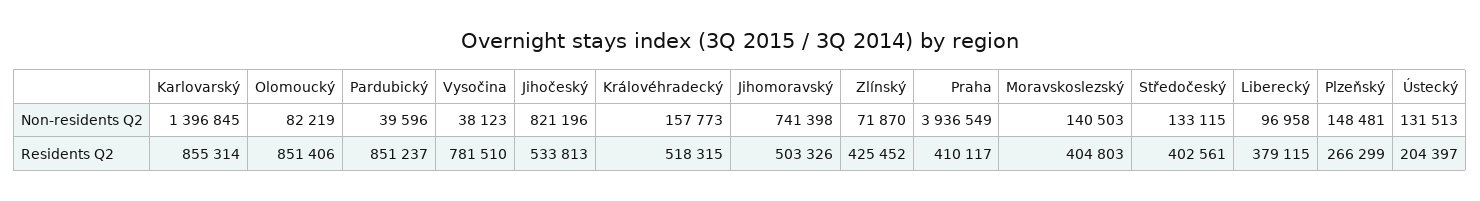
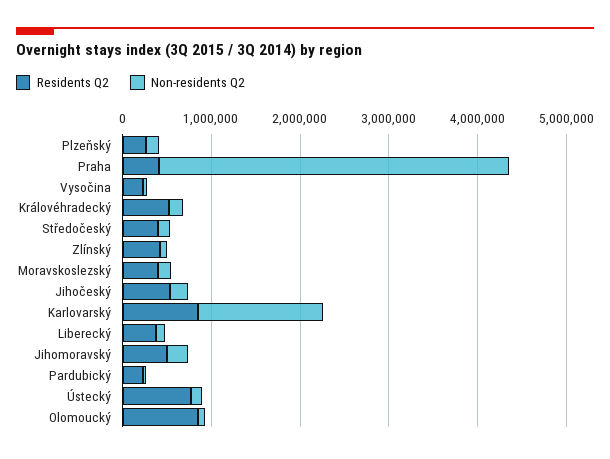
Non-residents Q2, Jihočeský: 821196 -> 200000
Non-residents Q2, Jihomoravský: 741398 -> 200000
Residents Q2, Pardubický: 851237 -> 200000
Residents Q2, Vysočina: 781510 -> 200000
Residents Q2, Ústecký: 204397 -> 800000

